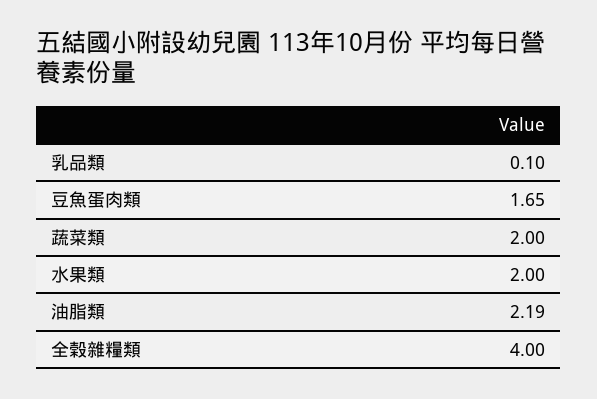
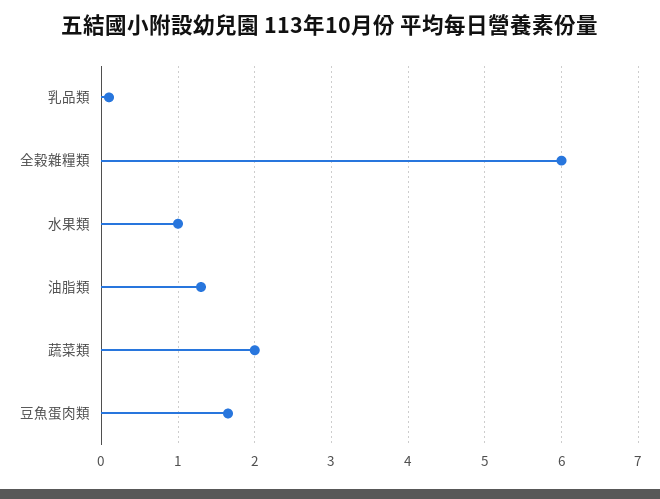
水果類: 2 -> 1
油脂類: 2.19 -> 1.3
全榖雜糧類: 4 -> 6

